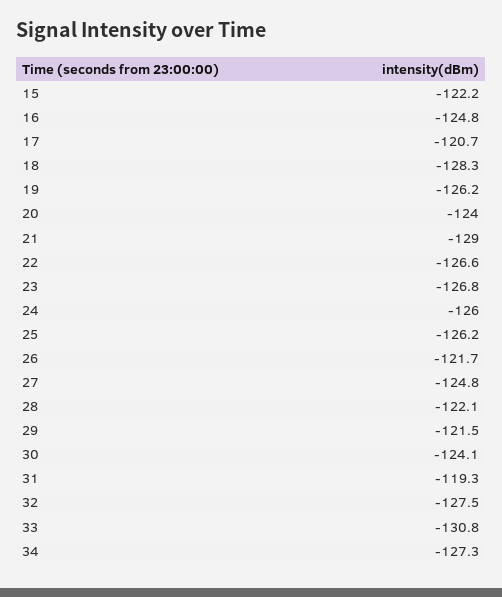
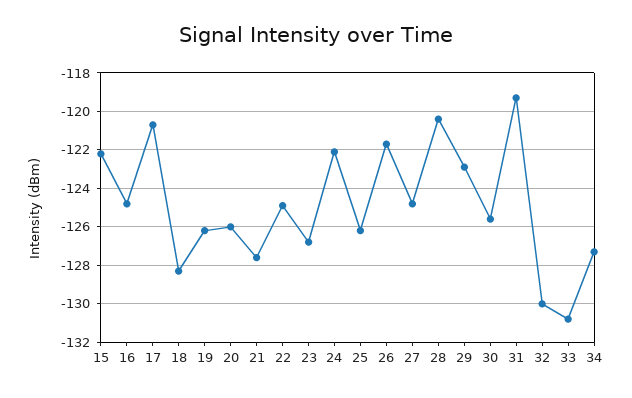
20: -124 -> -126
21: -129 -> -127.5
22: -126.6 -> -125
24: -126 -> -122
28: -122.1 -> -120.5
29: -121.5 -> -123
30: -124.1 -> -125.5
32: -127.5 -> -130

